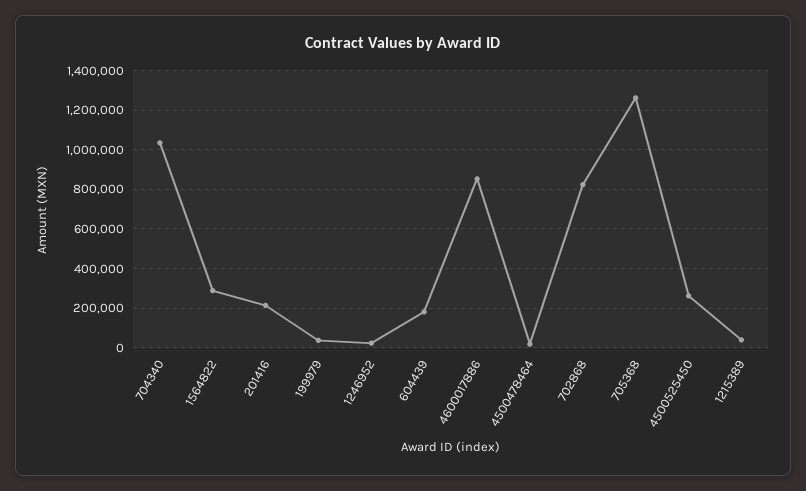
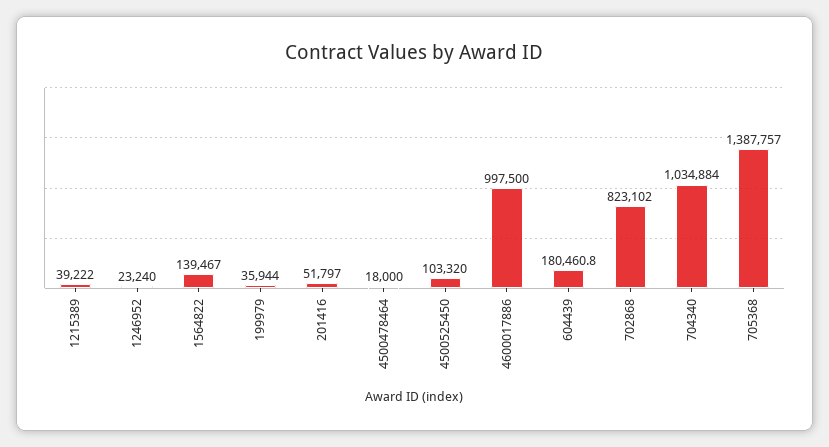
1564822: 300000 -> 139467
201416: 200000 -> 51797
4600017886: 850000 -> 997500
705368: 1250000 -> 1387757
4500525450: 250000 -> 103320

